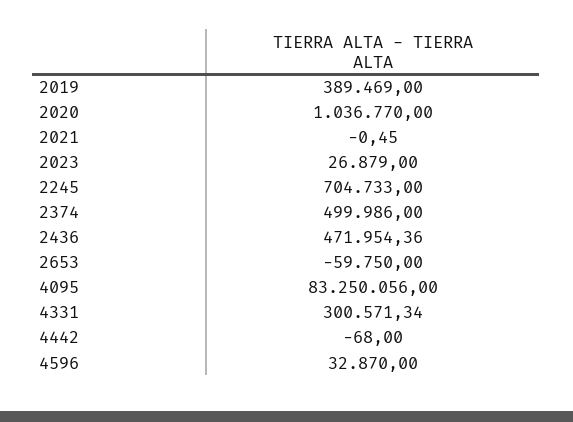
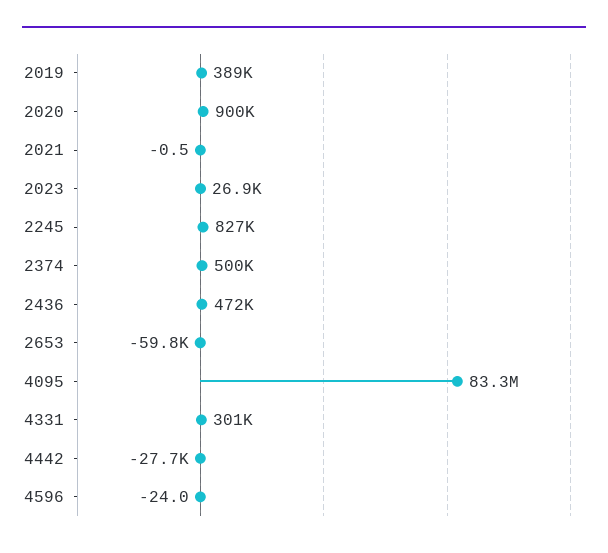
2020: 1036770 -> 900000
2245: 704733 -> 827000
4442: -68 -> -27700
4596: 32870 -> -24

